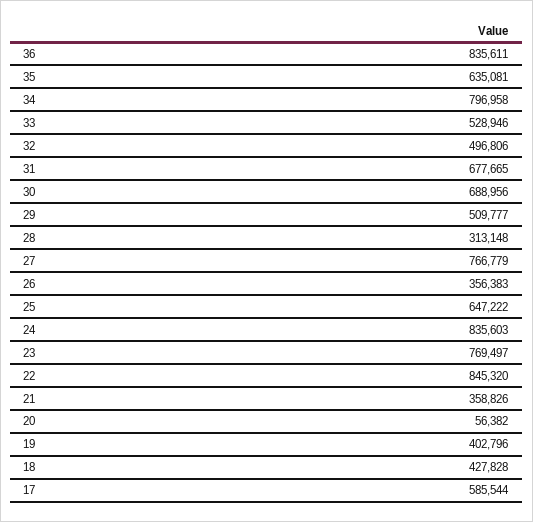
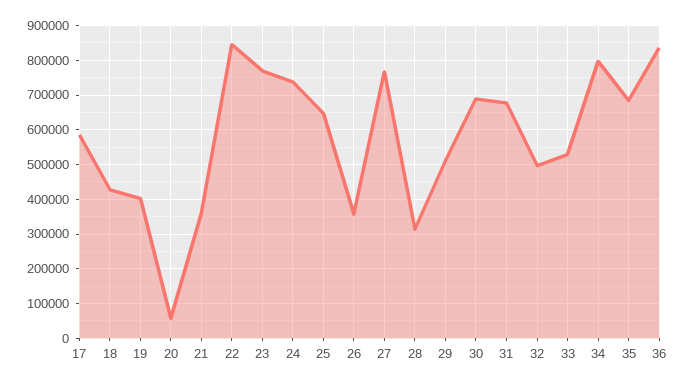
35: 635081 -> 680000
24: 835603 -> 740000

